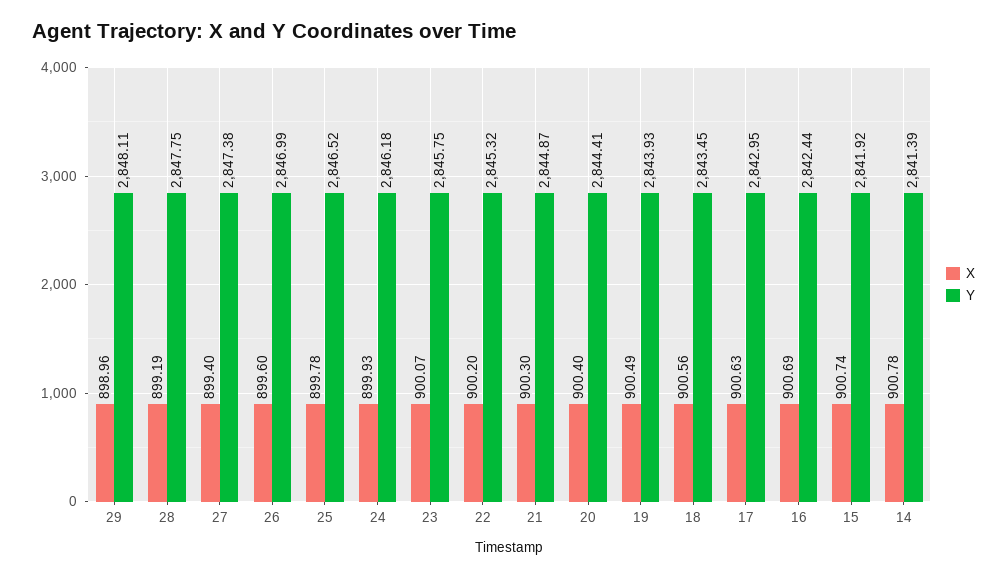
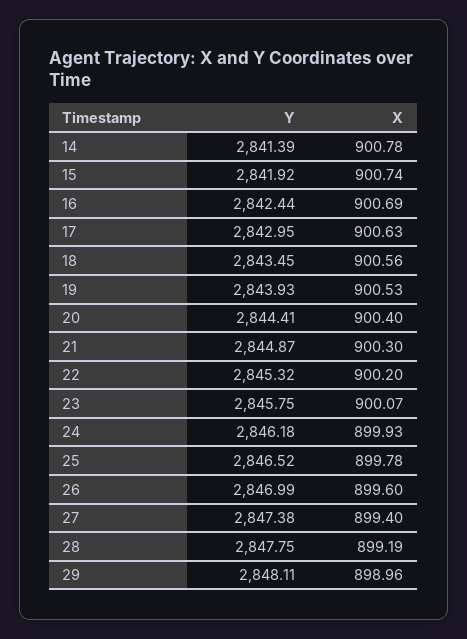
X, 19: 900.49 -> 900.53

